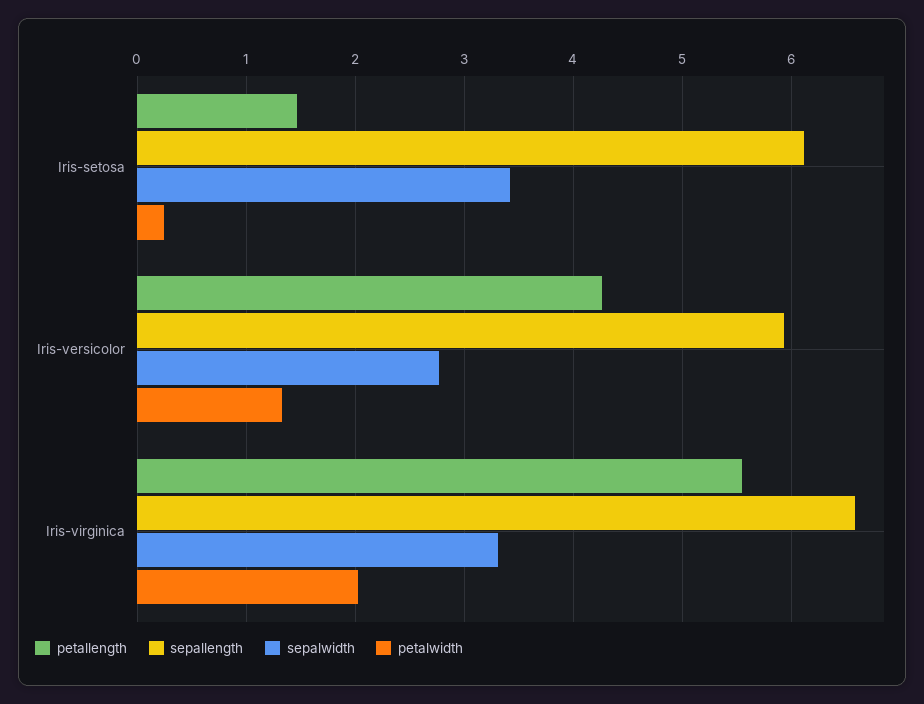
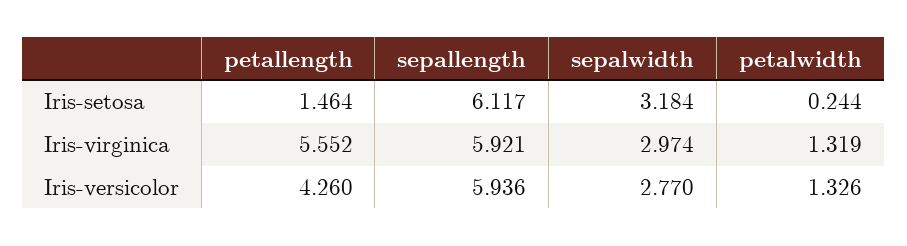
sepalwidth, Iris-setosa: 3.4 -> 3.184
sepallength, Iris-virginica: 6.6 -> 5.921
sepalwidth, Iris-virginica: 3.3 -> 2.974
petalwidth, Iris-virginica: 2 -> 1.319

